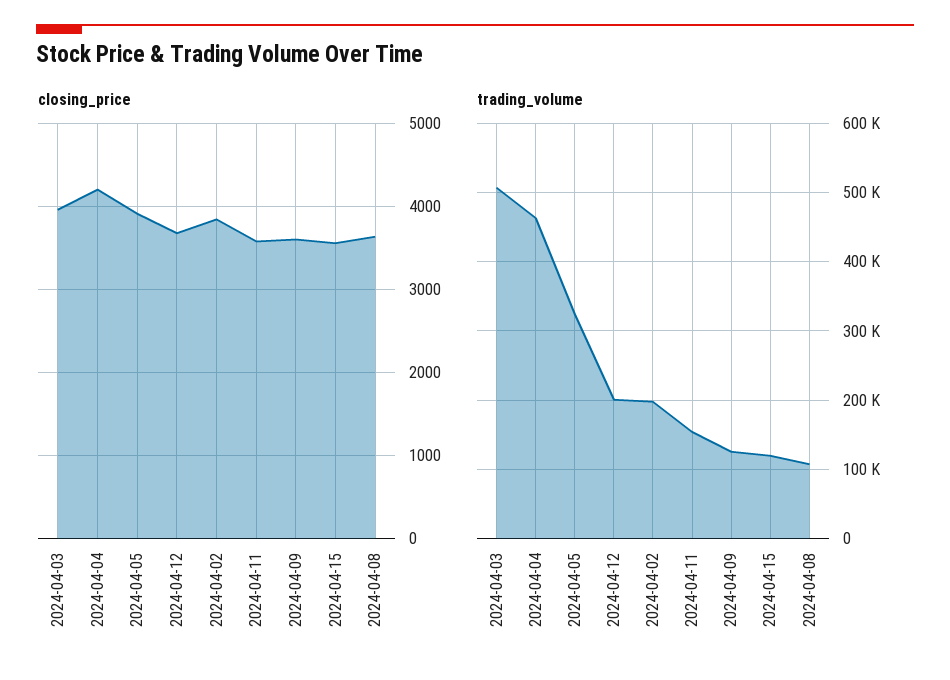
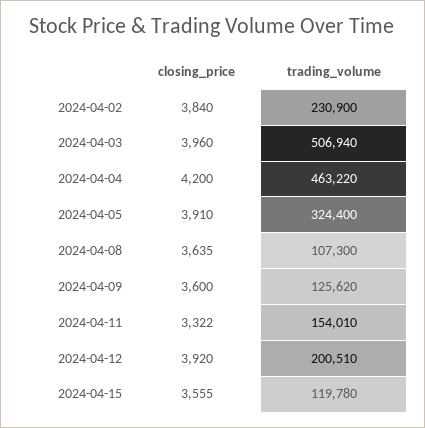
closing_price, 2024-04-12: 3700 -> 3920
closing_price, 2024-04-11: 3600 -> 3322
trading_volume, 2024-04-02: 200000 -> 230900

